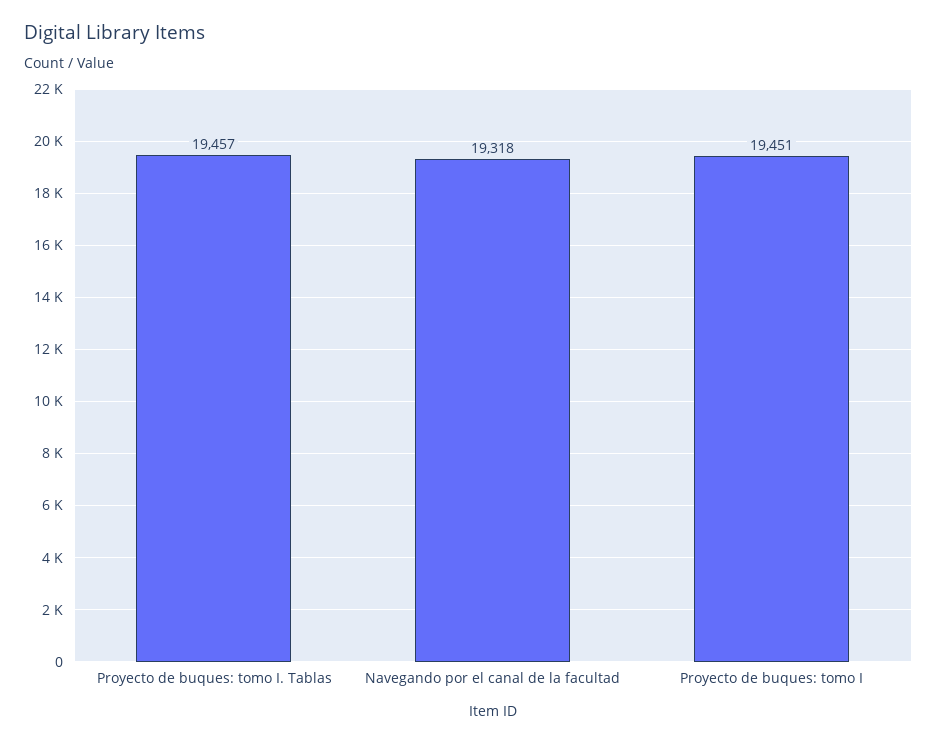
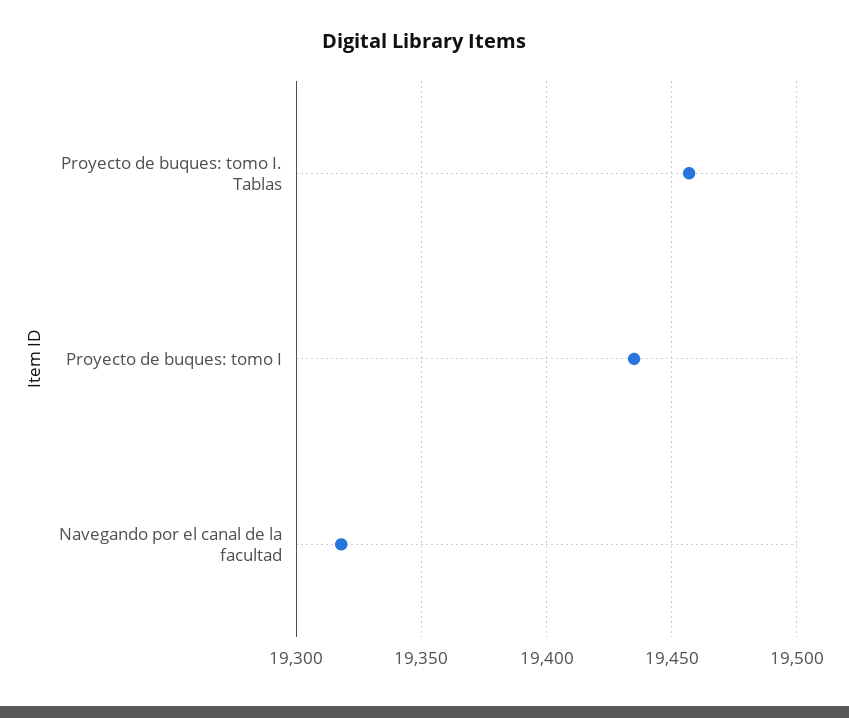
Proyecto de buques: tomo I: 19451 -> 19435

